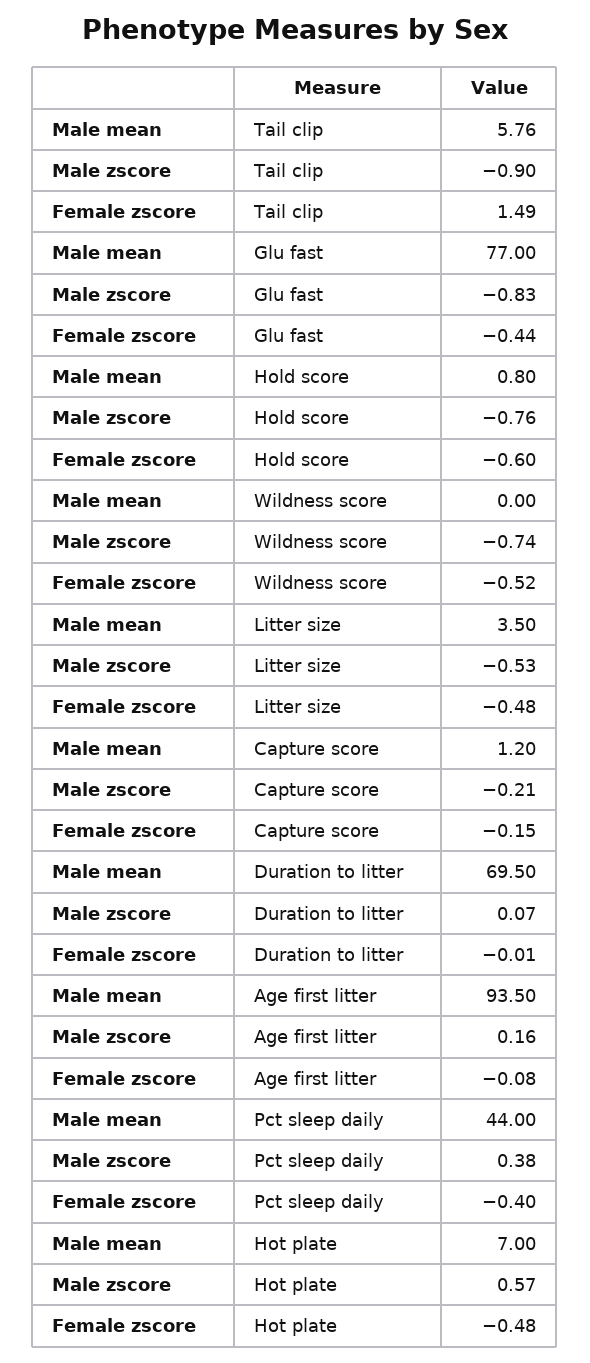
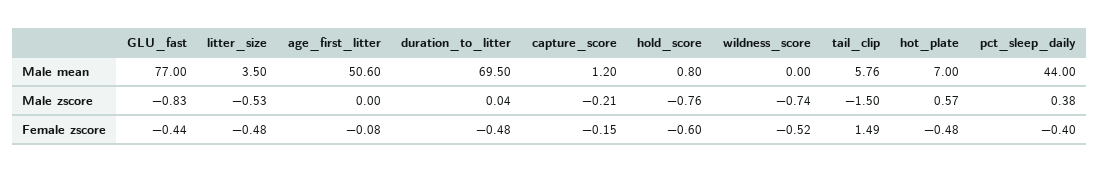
Male zscore, Tail clip: -0.9 -> -1.5
Male zscore, Duration to litter: 0.07 -> 0.04
Female zscore, Duration to litter: -0.01 -> -0.48
Male mean, Age first litter: 93.5 -> 50.6
Male zscore, Age first litter: 0.16 -> 0

